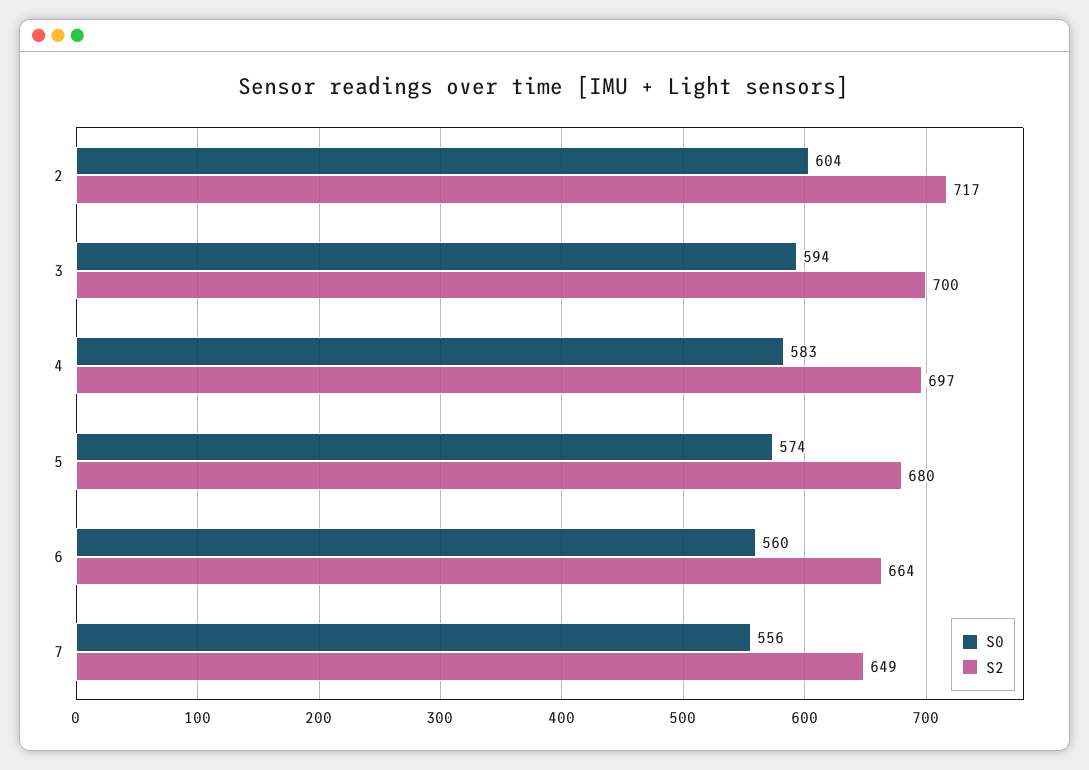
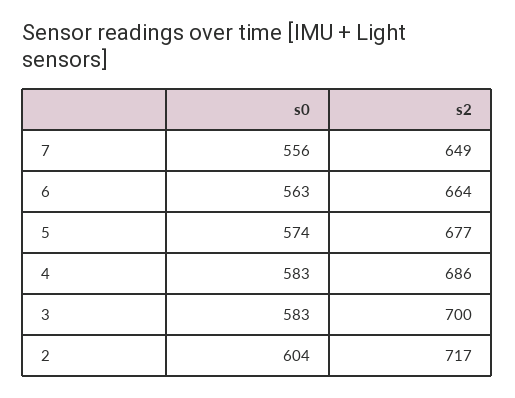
S0, 3: 594 -> 583
S2, 4: 697 -> 686
S2, 5: 680 -> 677
S0, 6: 560 -> 563

